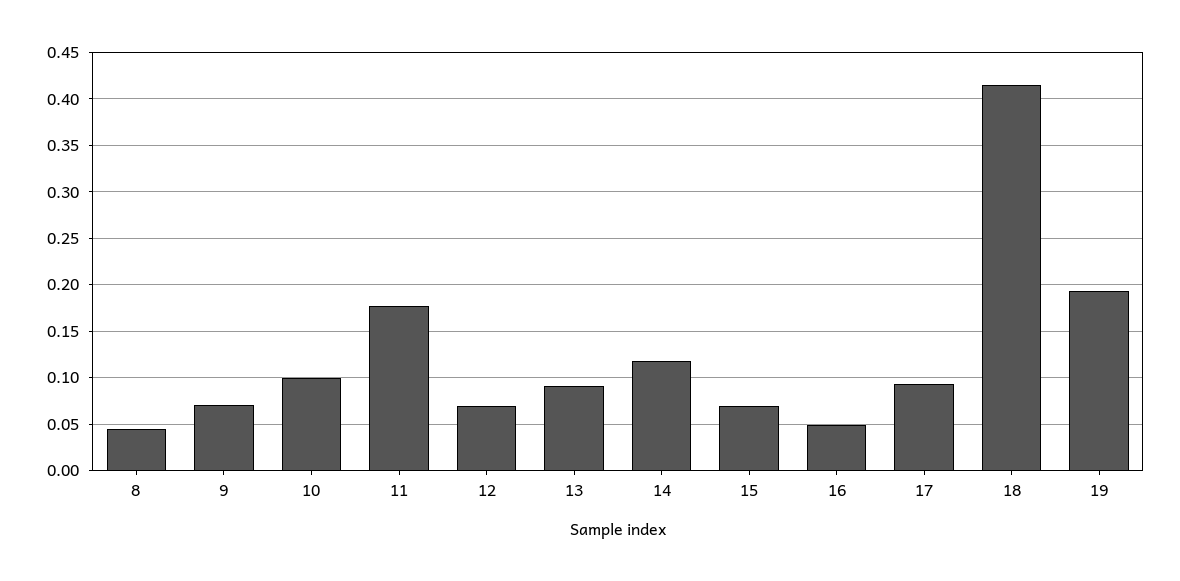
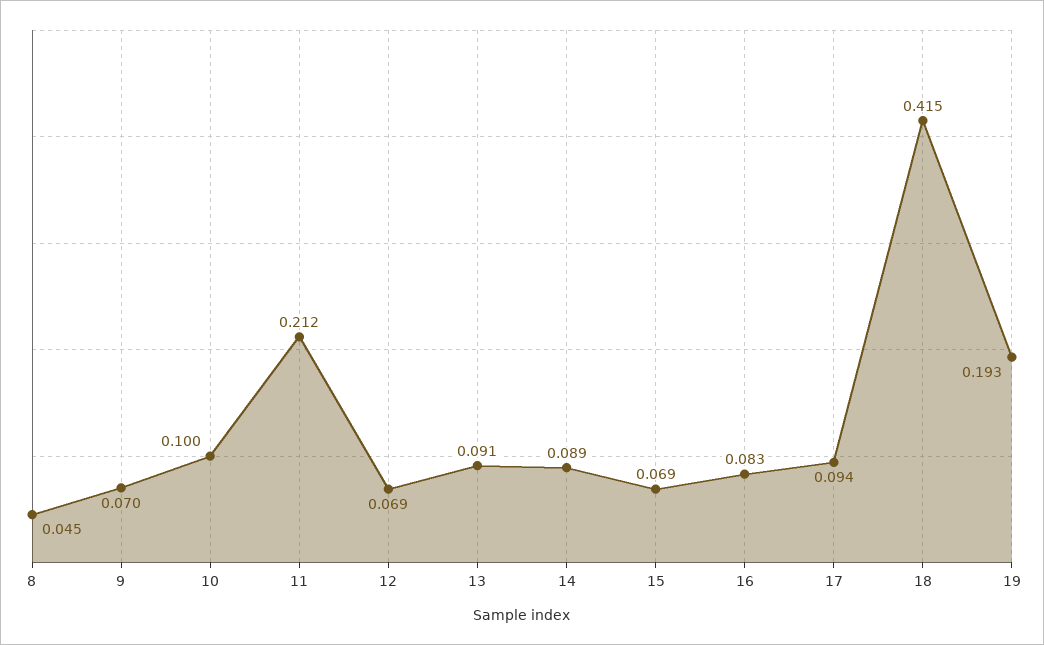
11: 0.18 -> 0.212
14: 0.12 -> 0.089
16: 0.05 -> 0.083

